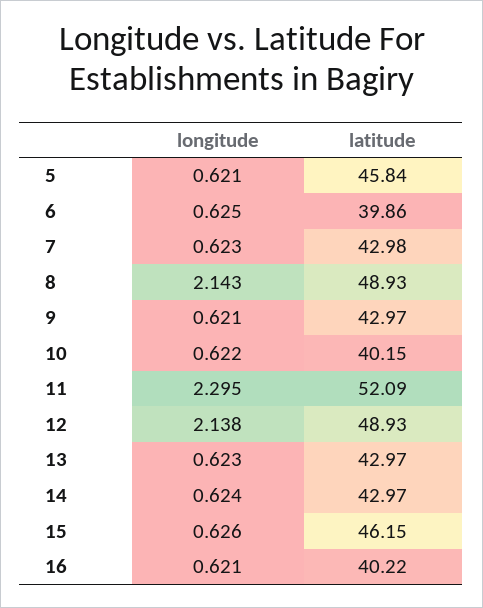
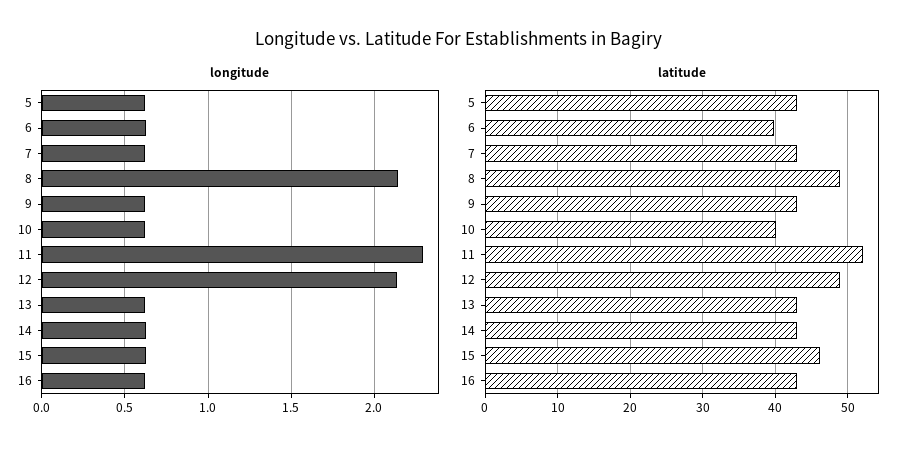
latitude, 5: 45.84 -> 43
latitude, 16: 40.22 -> 43

